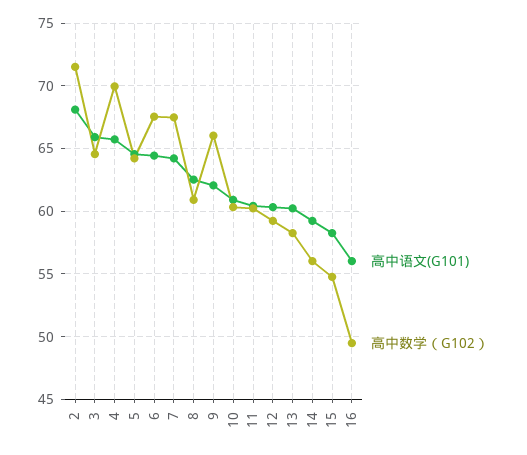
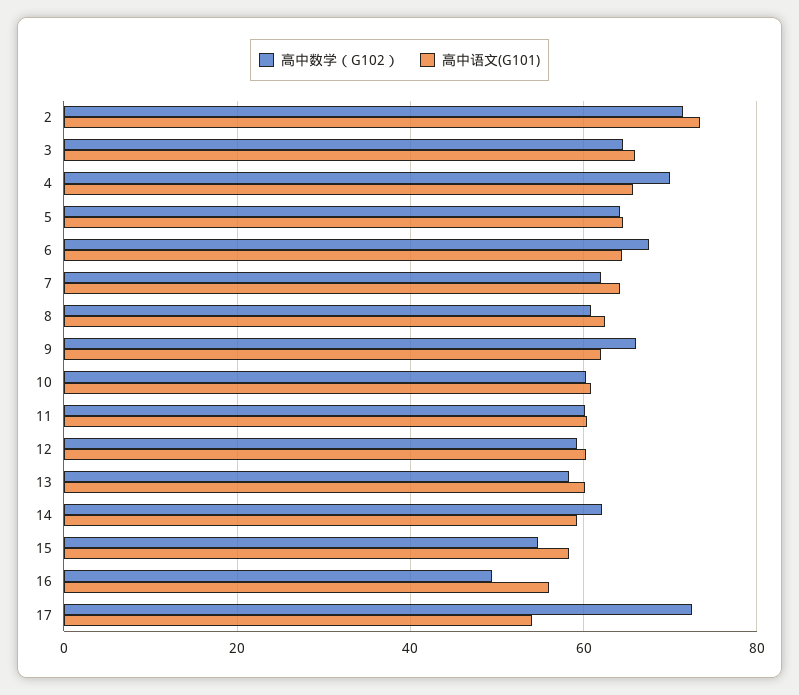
高中语文(G101), 2: 68 -> 74
高中数学（G102）, 7: 67.5 -> 62
高中数学（G102）, 14: 56 -> 62
高中数学（G102）, 17: none -> 72
高中语文(G101), 17: none -> 54

